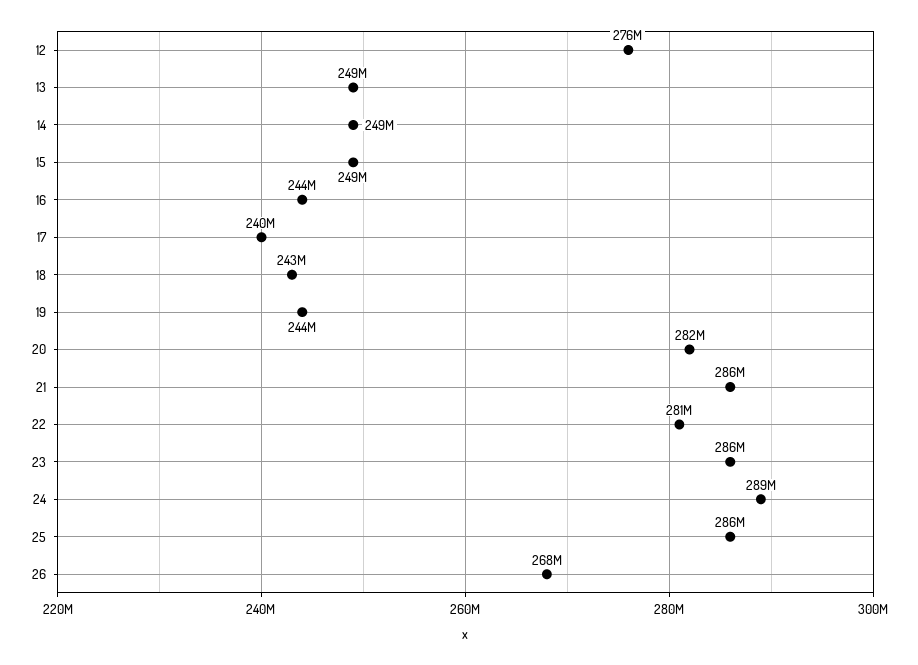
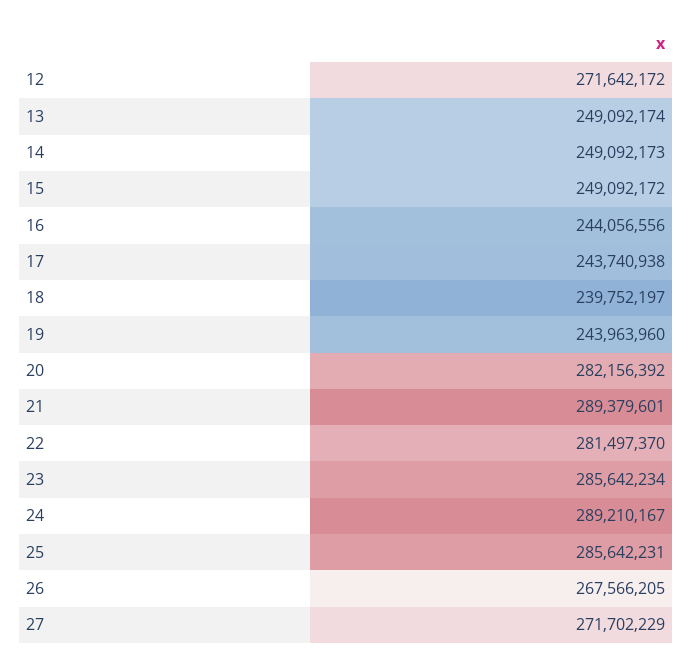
12: 276000000 -> 271642172
17: 240000000 -> 243740938
18: 243000000 -> 239752197
21: 286000000 -> 289379601
27: none -> 271702229

